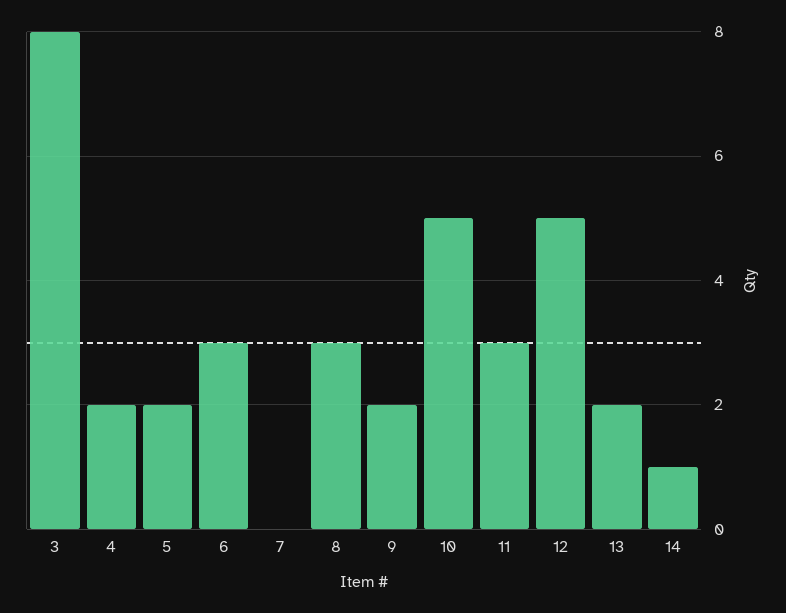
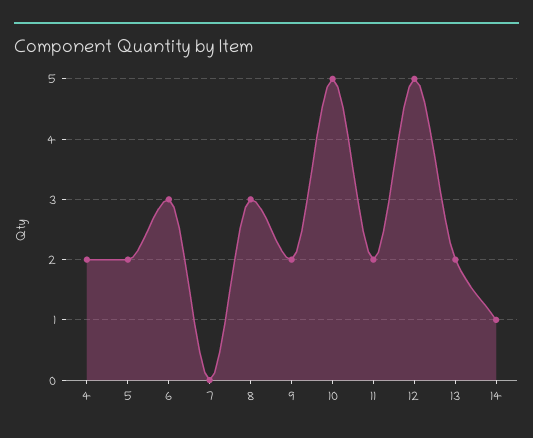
3: 8 -> none
11: 3 -> 2

